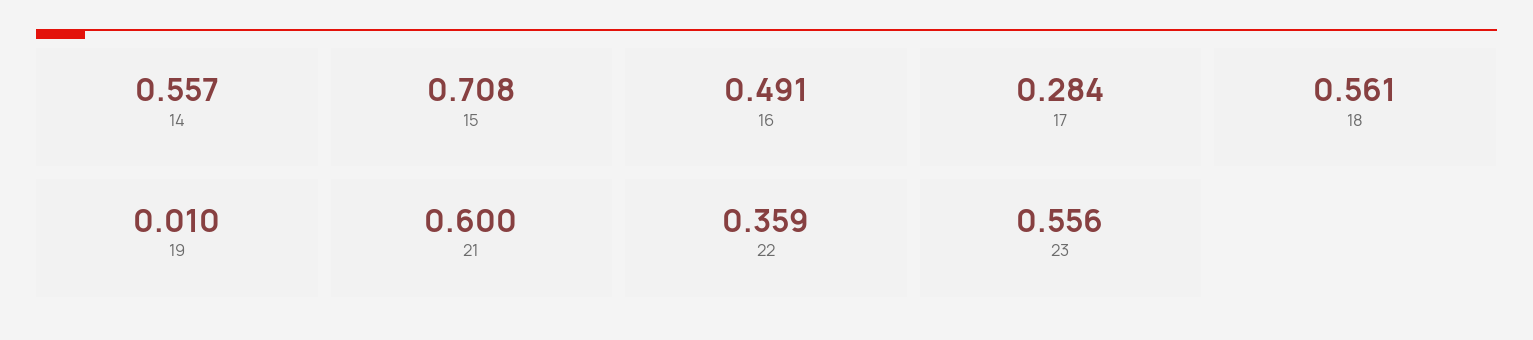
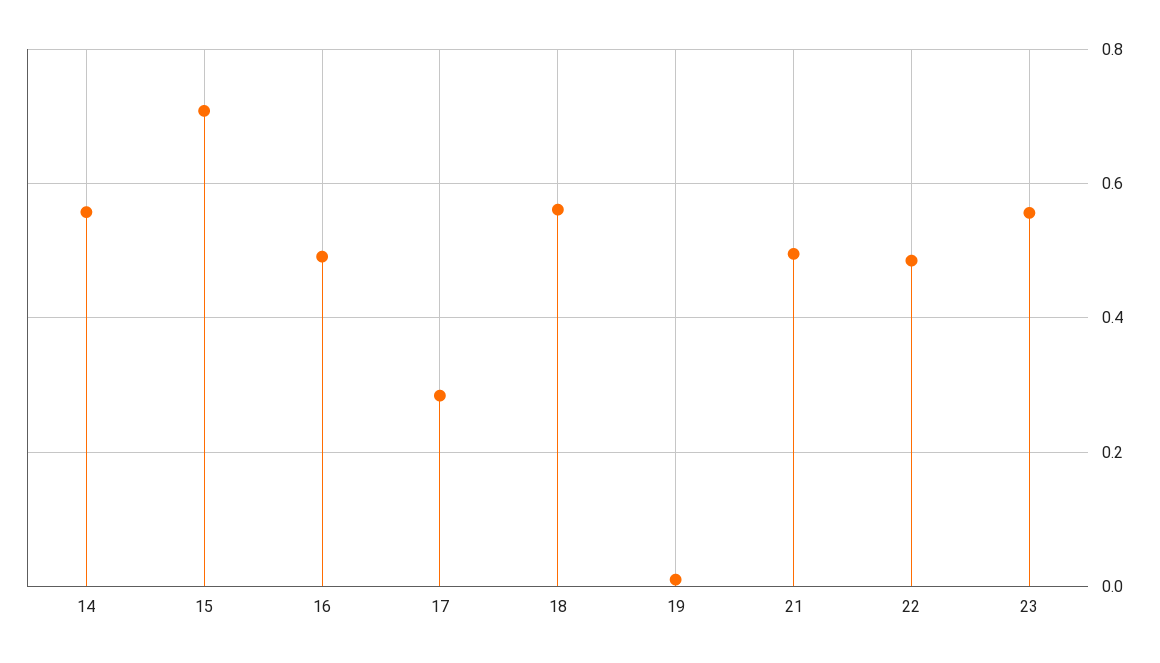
21: 0.6 -> 0.5
22: 0.359 -> 0.48

